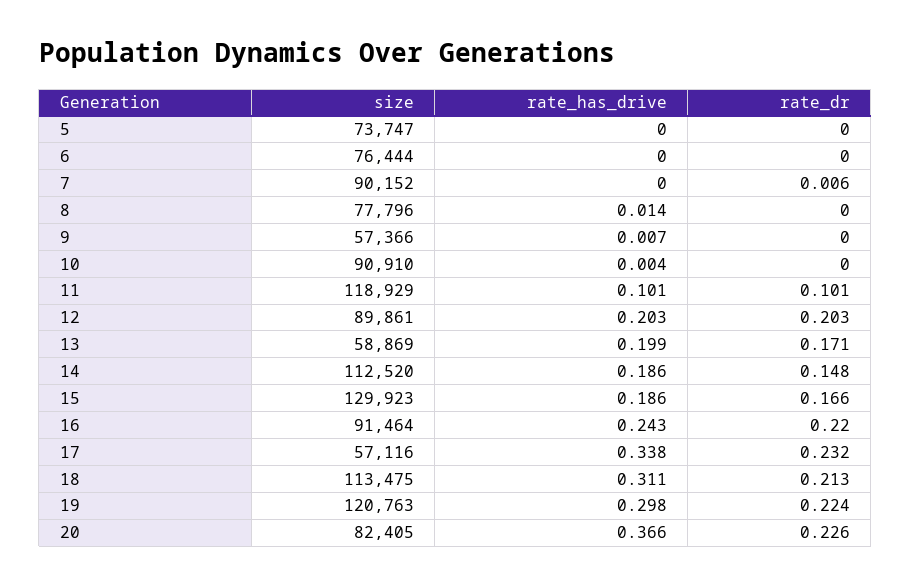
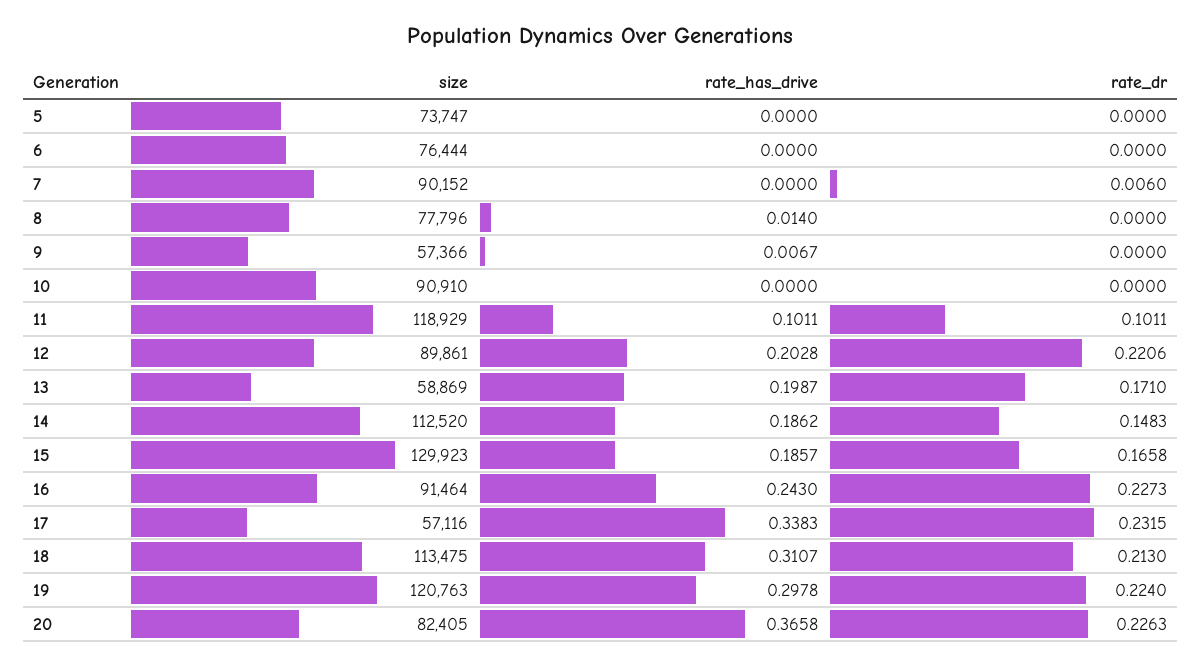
rate_has_drive, 10: 0.004 -> 0
rate_dr, 12: 0.203 -> 0.2206
rate_dr, 16: 0.22 -> 0.2273

